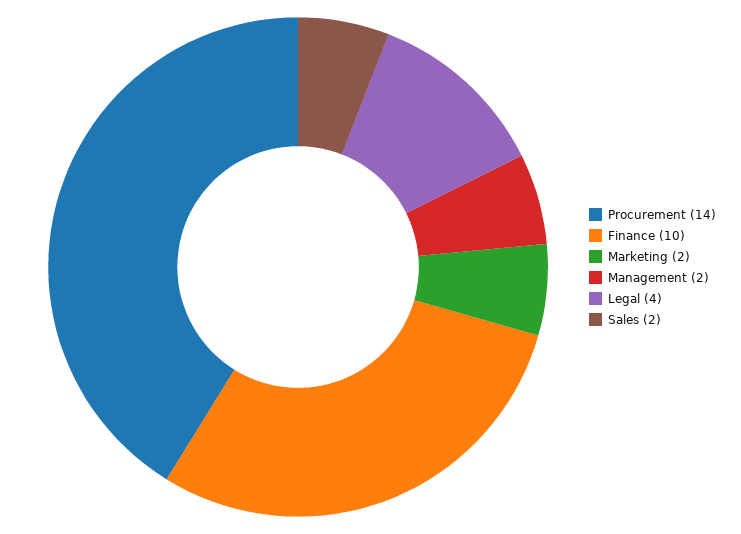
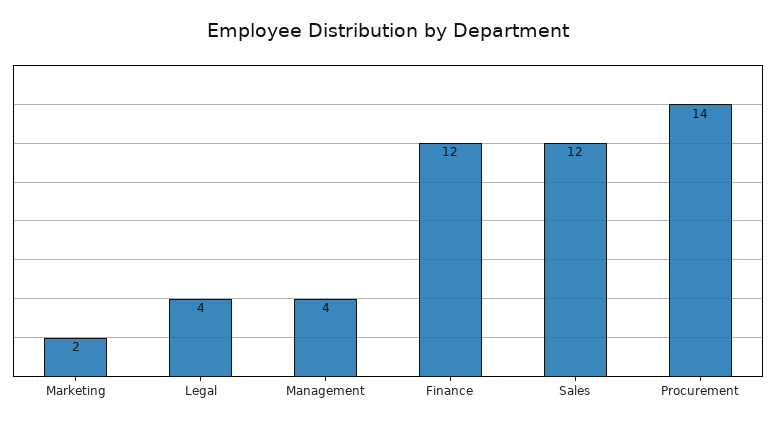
Finance: 10 -> 12
Management: 2 -> 4
Sales: 2 -> 12

